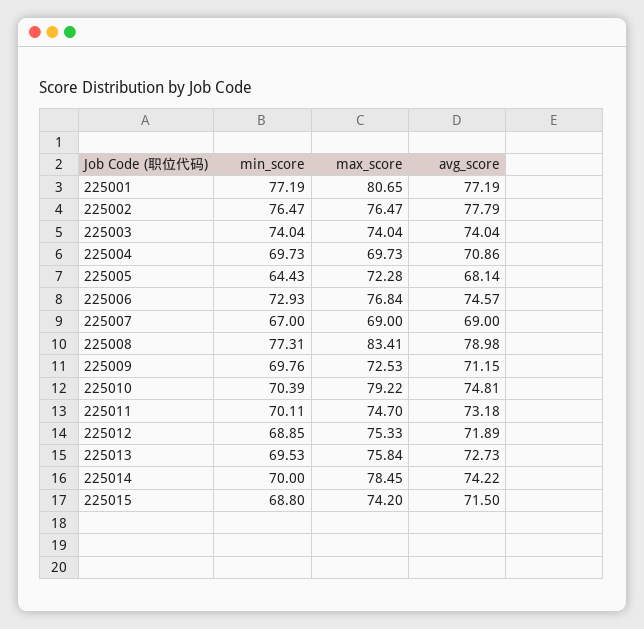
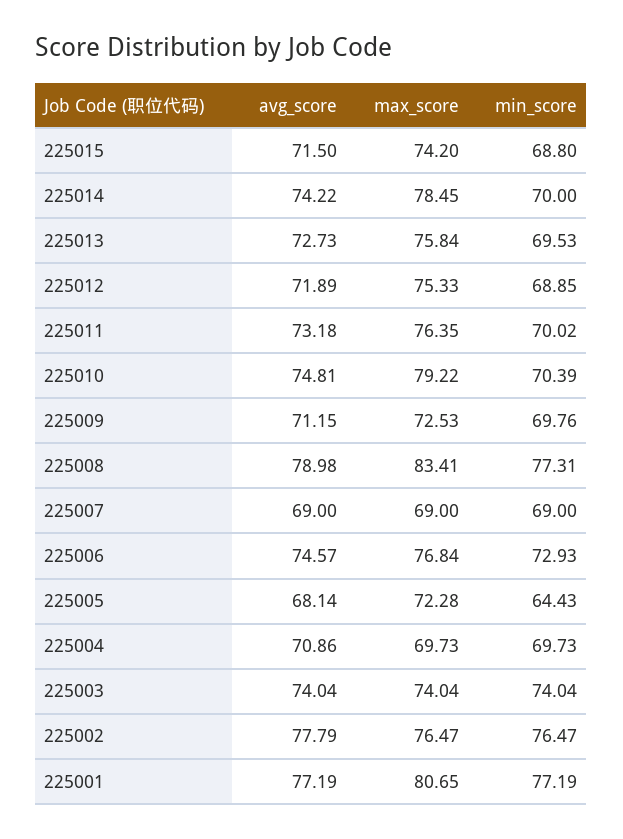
min_score, 225007: 67 -> 69
min_score, 225011: 70.11 -> 70.02
max_score, 225011: 74.7 -> 76.35

